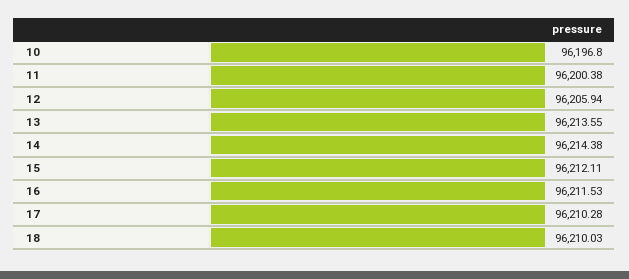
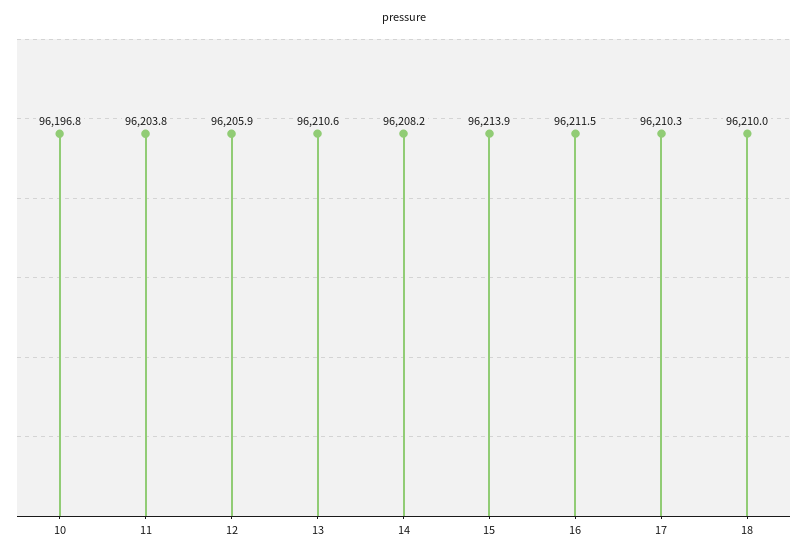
11: 96200.38 -> 96203.8
13: 96213.55 -> 96210.6
14: 96214.38 -> 96208.2
15: 96212.11 -> 96213.9

